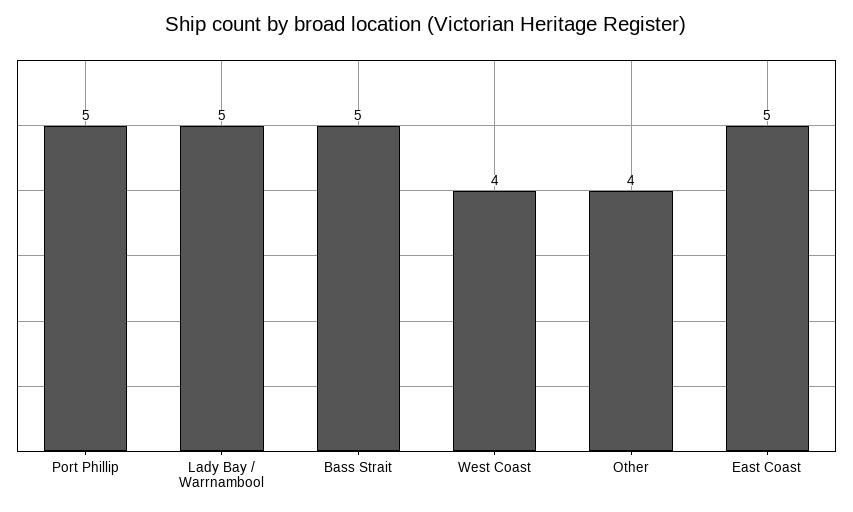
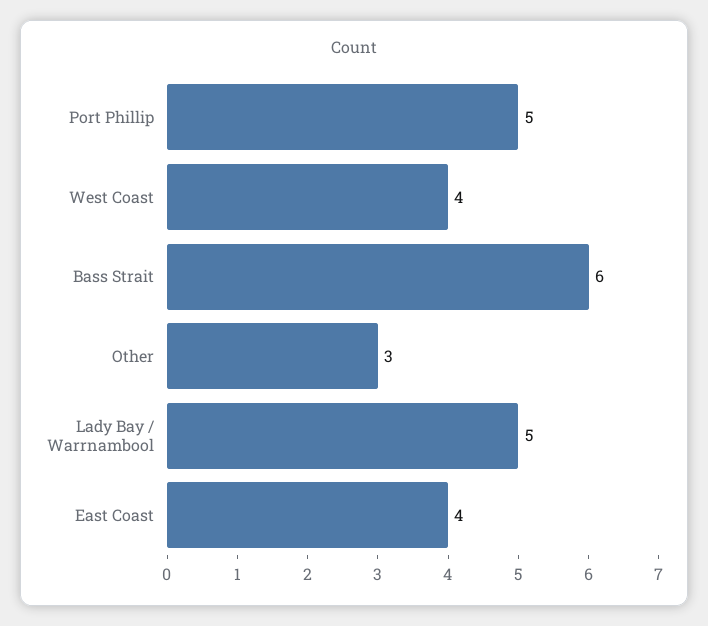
Bass Strait: 5 -> 6
Other: 4 -> 3
East Coast: 5 -> 4

